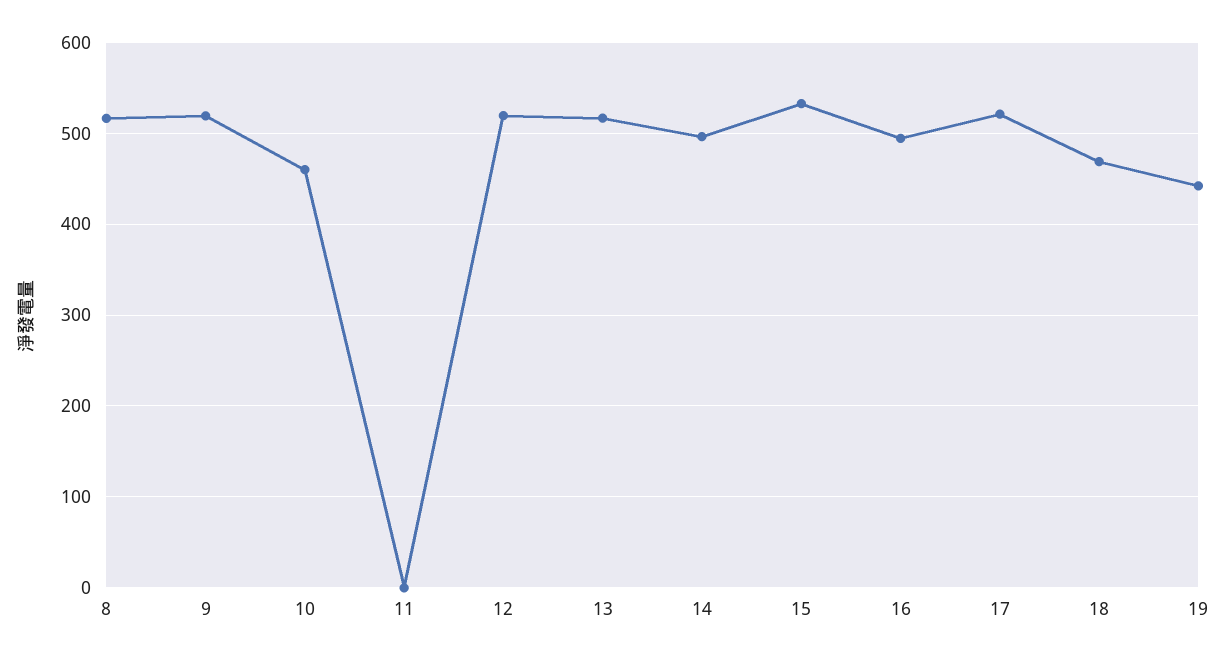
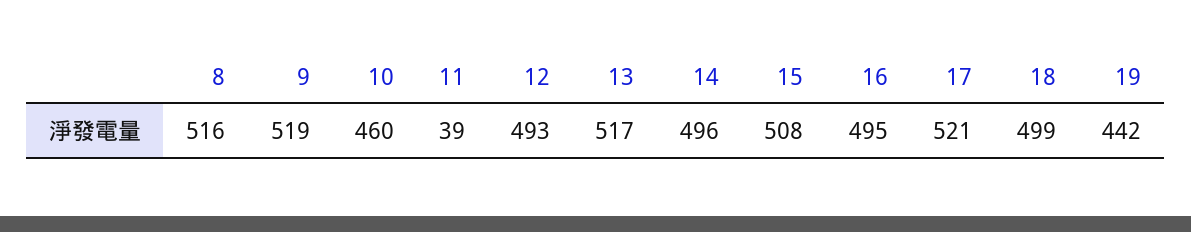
11: 0 -> 39
12: 520 -> 493
15: 530 -> 508
18: 470 -> 499

